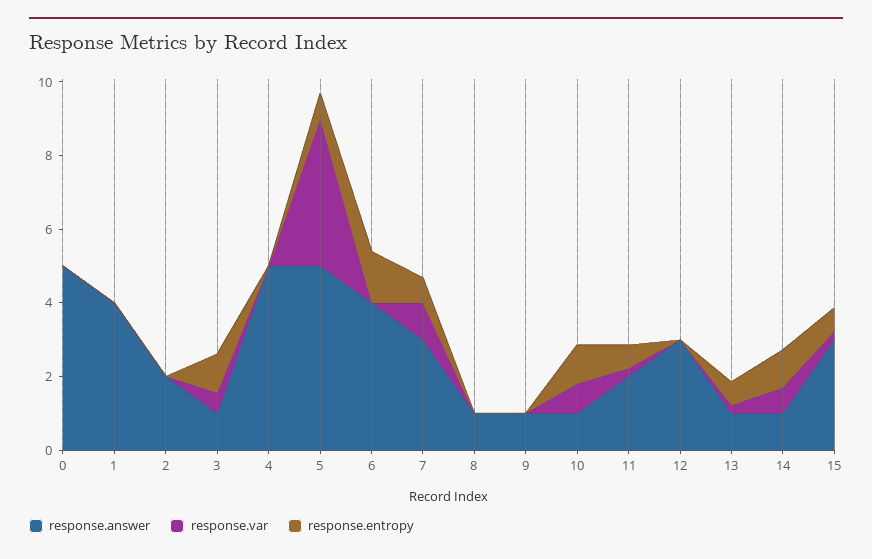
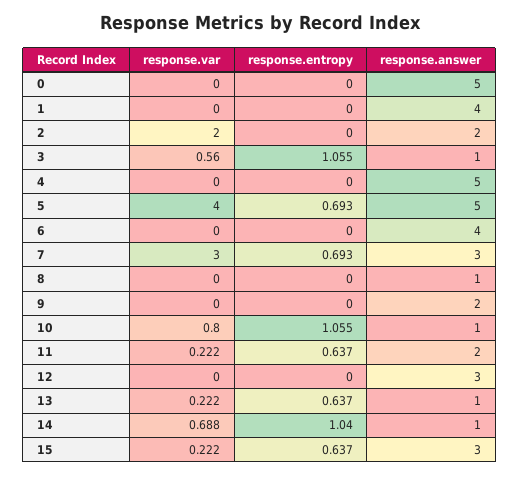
response.var, 2: 0 -> 2
response.entropy, 6: 1.5 -> 0
response.var, 7: 1 -> 3
response.answer, 9: 1 -> 2

